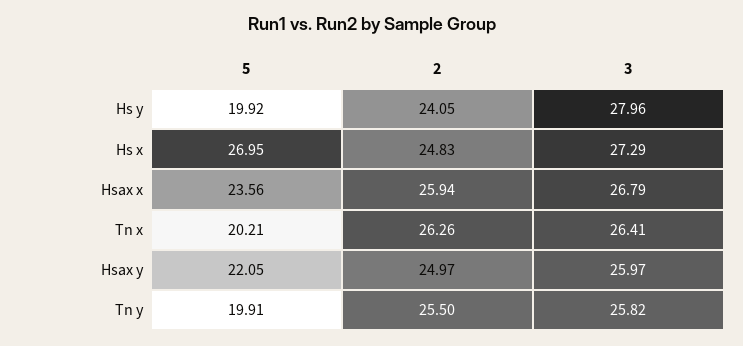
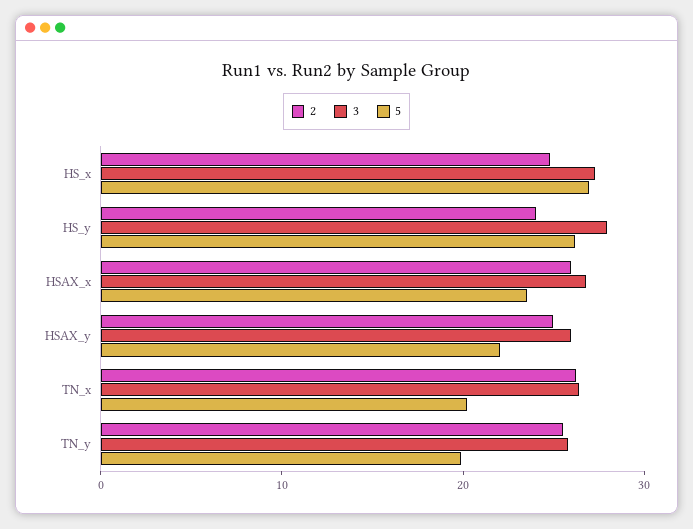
5, Hs y: 19.92 -> 26

